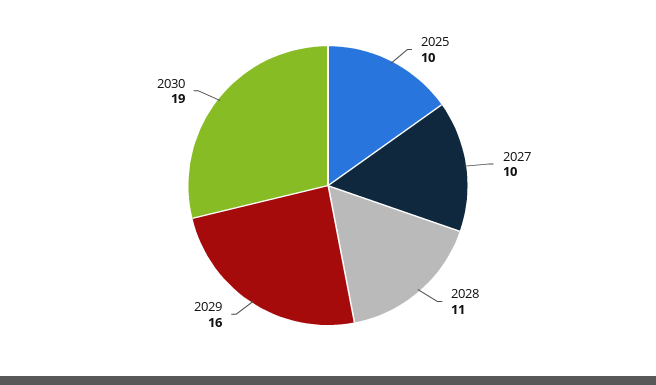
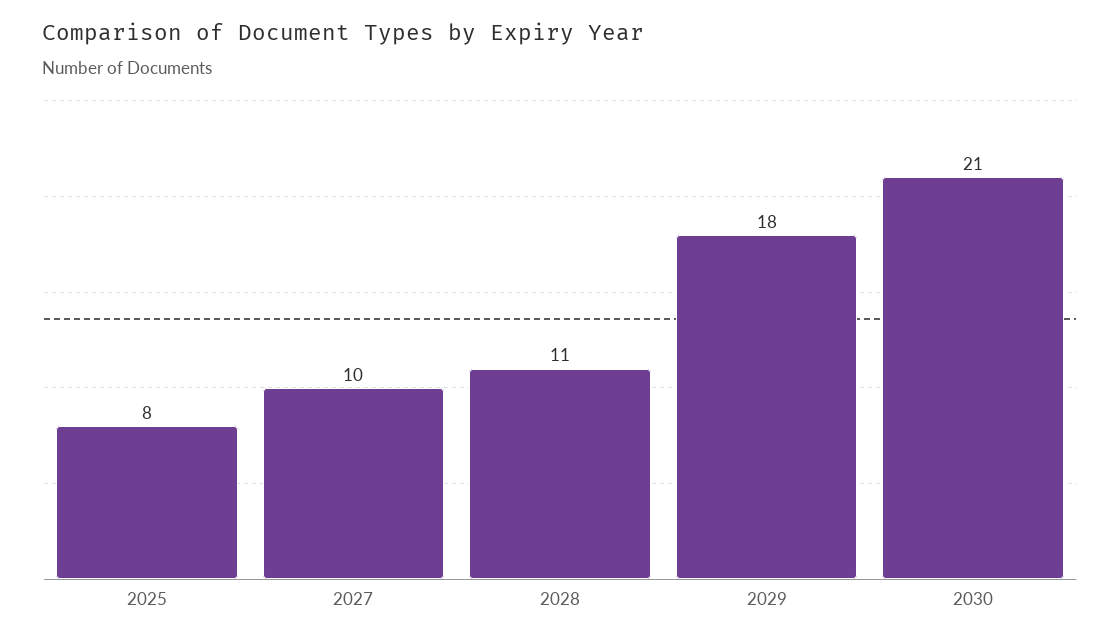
2025: 10 -> 8
2029: 16 -> 18
2030: 19 -> 21

